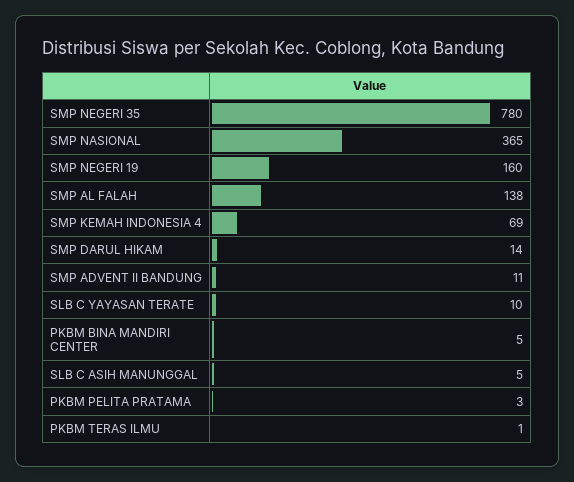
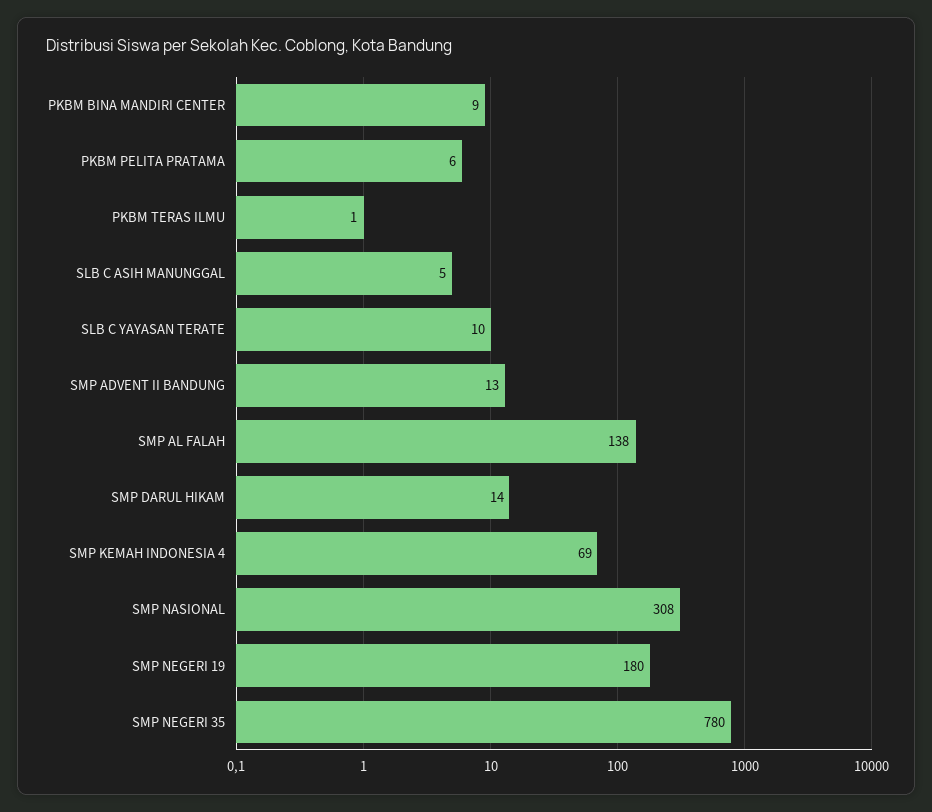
SMP NASIONAL: 365 -> 308
SMP NEGERI 19: 160 -> 180
SMP ADVENT II BANDUNG: 11 -> 13
PKBM BINA MANDIRI CENTER: 5 -> 9
PKBM PELITA PRATAMA: 3 -> 6

